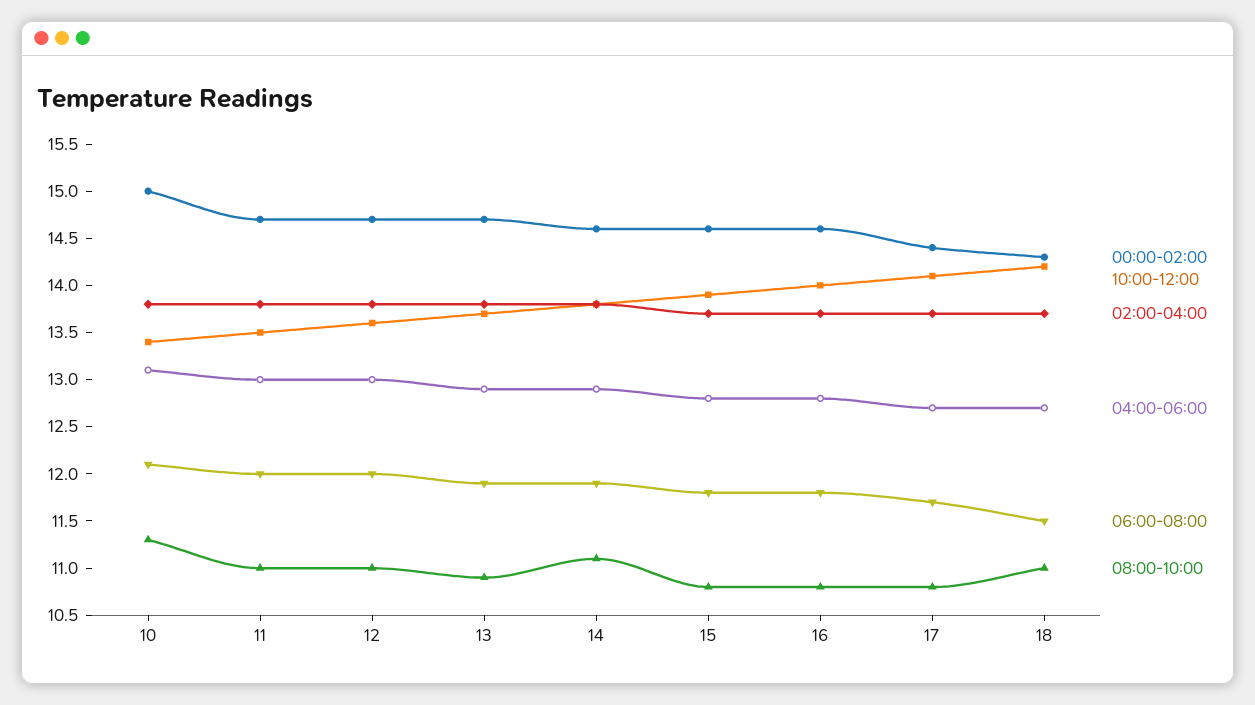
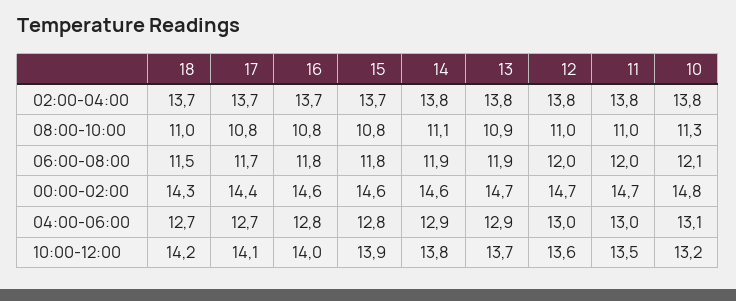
00:00-02:00, 10: 15 -> 14.8
10:00-12:00, 10: 13.4 -> 13.2

